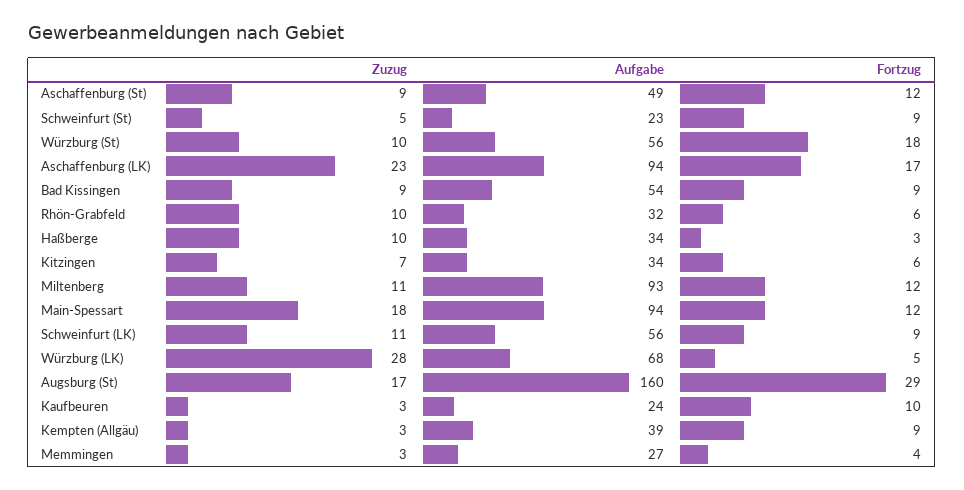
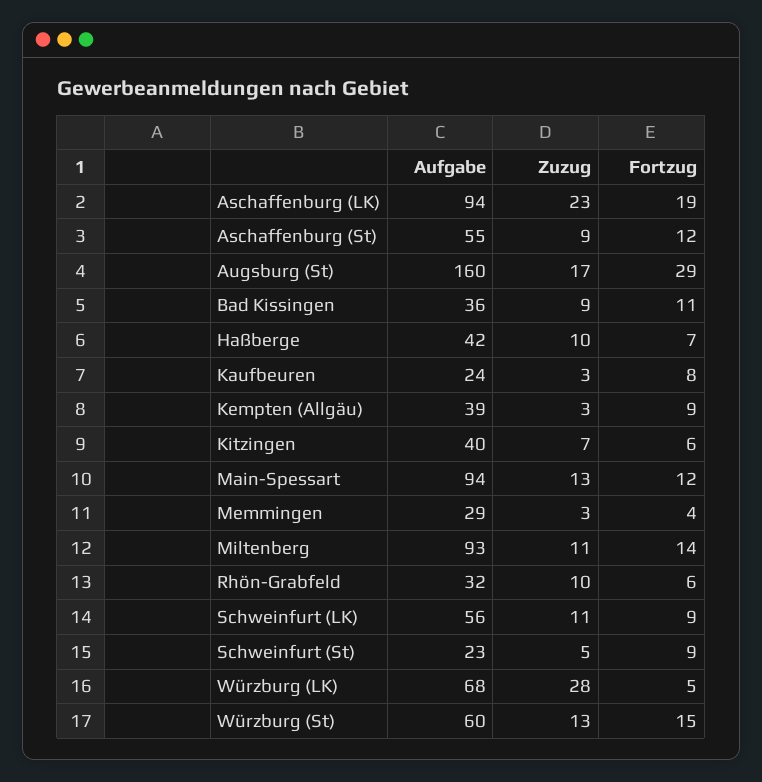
Aufgabe, Aschaffenburg (St): 49 -> 55
Zuzug, Würzburg (St): 10 -> 13
Aufgabe, Würzburg (St): 56 -> 60
Fortzug, Würzburg (St): 18 -> 15
Fortzug, Aschaffenburg (LK): 17 -> 19
Aufgabe, Bad Kissingen: 54 -> 36
Fortzug, Bad Kissingen: 9 -> 11
Aufgabe, Haßberge: 34 -> 42
Fortzug, Haßberge: 3 -> 7
Aufgabe, Kitzingen: 34 -> 40
Fortzug, Miltenberg: 12 -> 14
Zuzug, Main-Spessart: 18 -> 13
Fortzug, Kaufbeuren: 10 -> 8
Aufgabe, Memmingen: 27 -> 29

